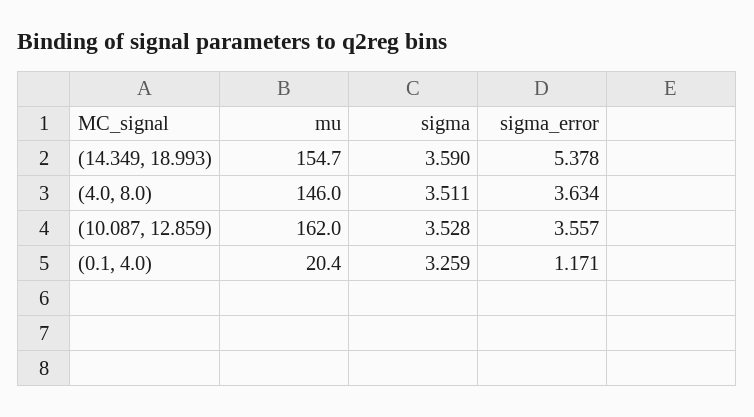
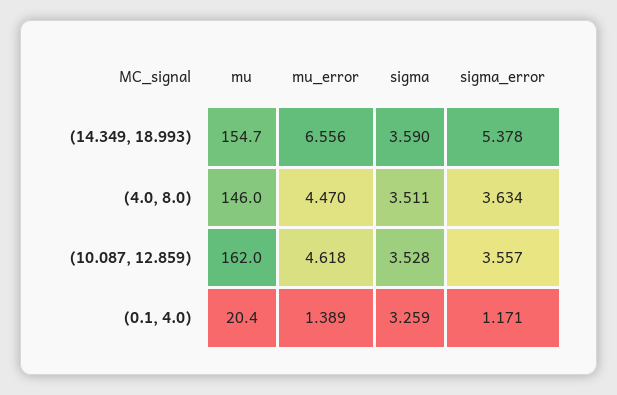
mu_error, (14.349, 18.993): none -> 6.556
mu_error, (4.0, 8.0): none -> 4.47
mu_error, (10.087, 12.859): none -> 4.618
mu_error, (0.1, 4.0): none -> 1.389

